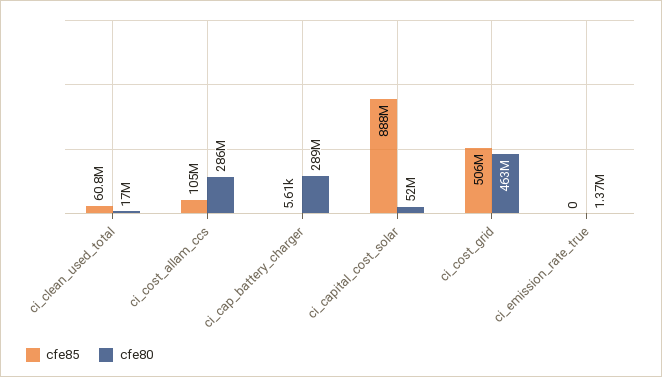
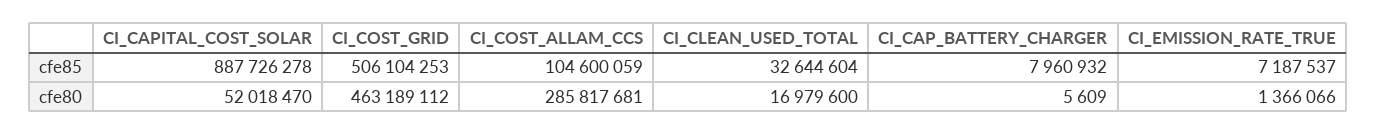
cfe85, ci_clean_used_total: 60800000 -> 32644604
cfe85, ci_cap_battery_charger: 5610 -> 7960932
cfe80, ci_cap_battery_charger: 289000000 -> 5609
cfe85, ci_emission_rate_true: 0 -> 7187537

